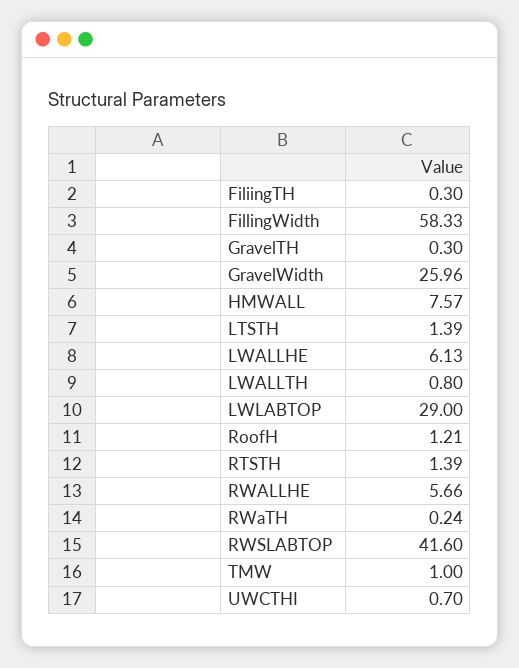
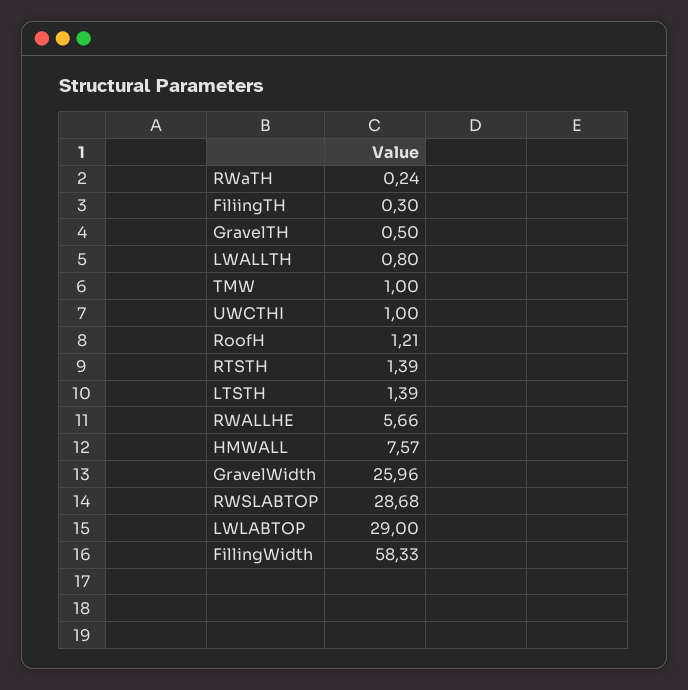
GravelTH: 0.3 -> 0.5
LWALLHE: 6.13 -> none
RWSLABTOP: 41.6 -> 28.68
UWCTHI: 0.7 -> 1

